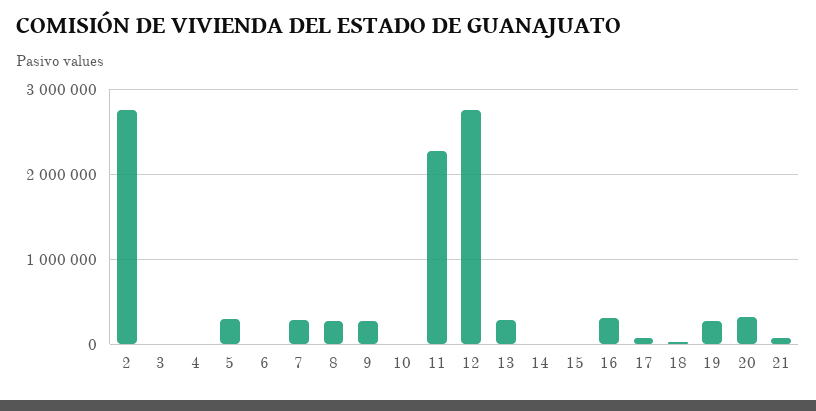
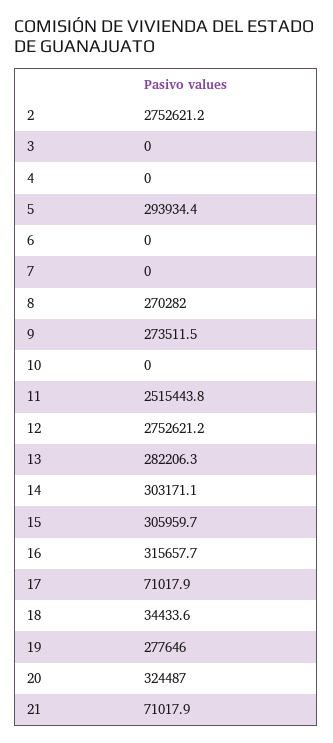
7: 300000 -> 0
11: 2300000 -> 2515443.8
14: 0 -> 303171.1
15: 0 -> 305959.7

